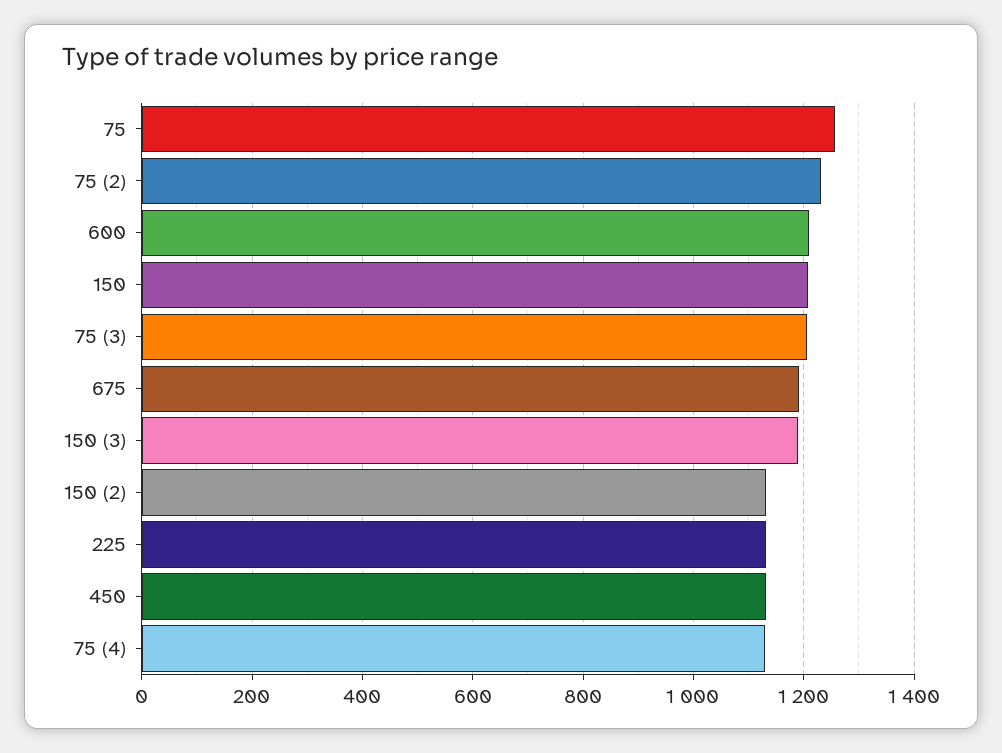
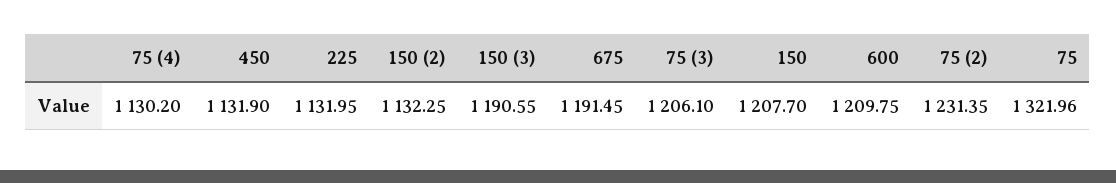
75: 1260 -> 1321.96

